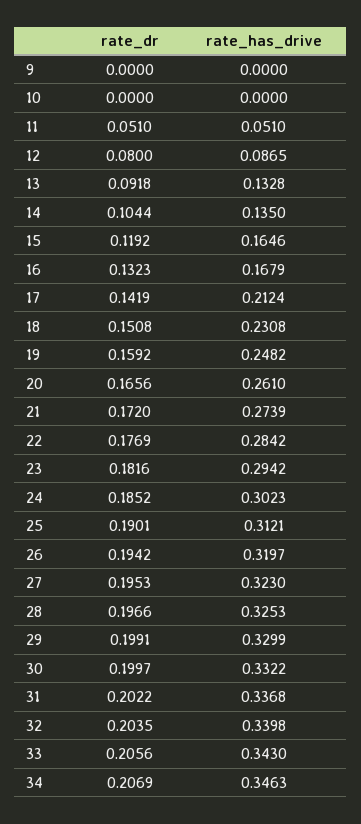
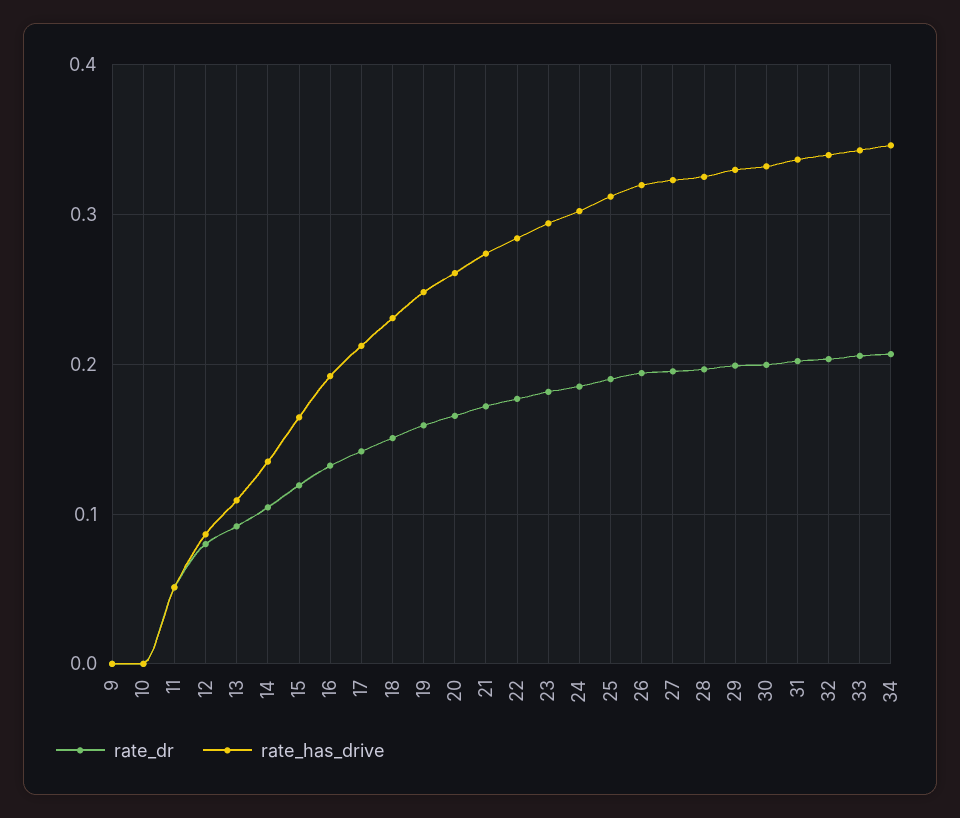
rate_has_drive, 13: 0.1328 -> 0.11
rate_has_drive, 16: 0.1679 -> 0.19

